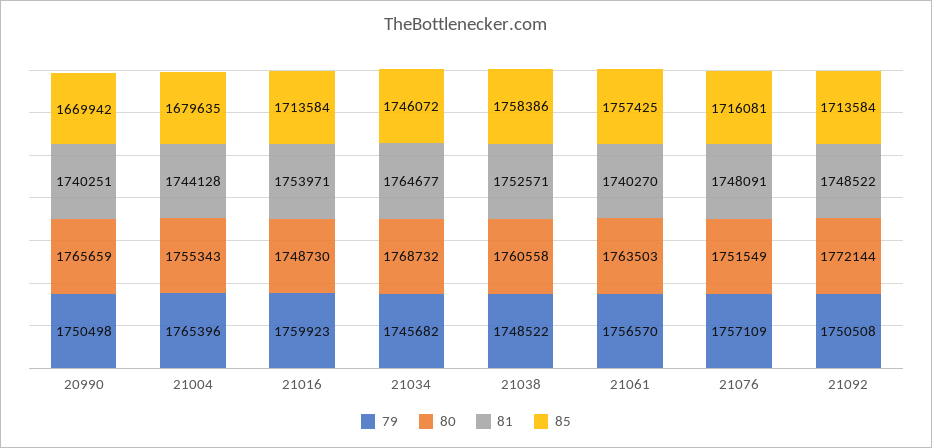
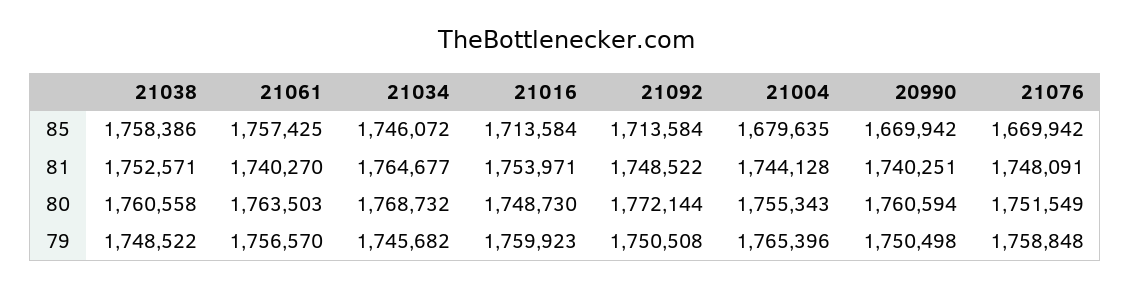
80, 20990: 1765659 -> 1760594
79, 21076: 1757109 -> 1758848
85, 21076: 1716081 -> 1669942

